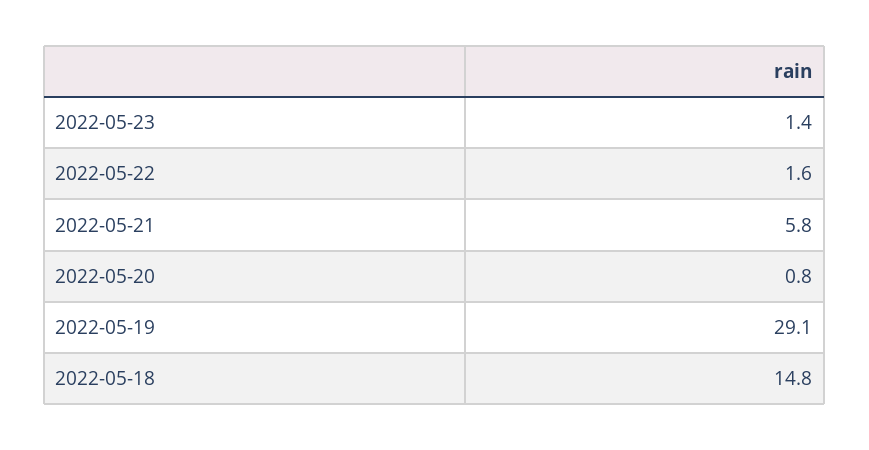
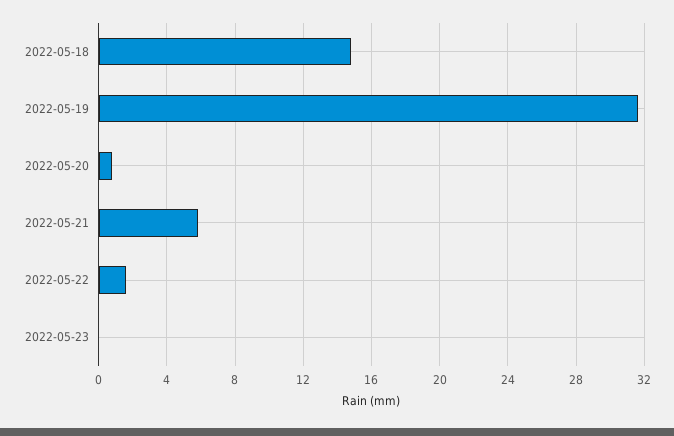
2022-05-23: 1.4 -> 0
2022-05-19: 29.1 -> 31.5

